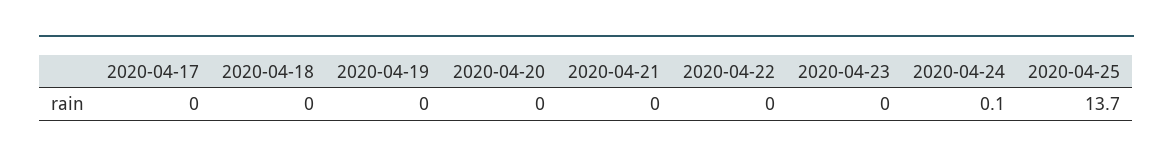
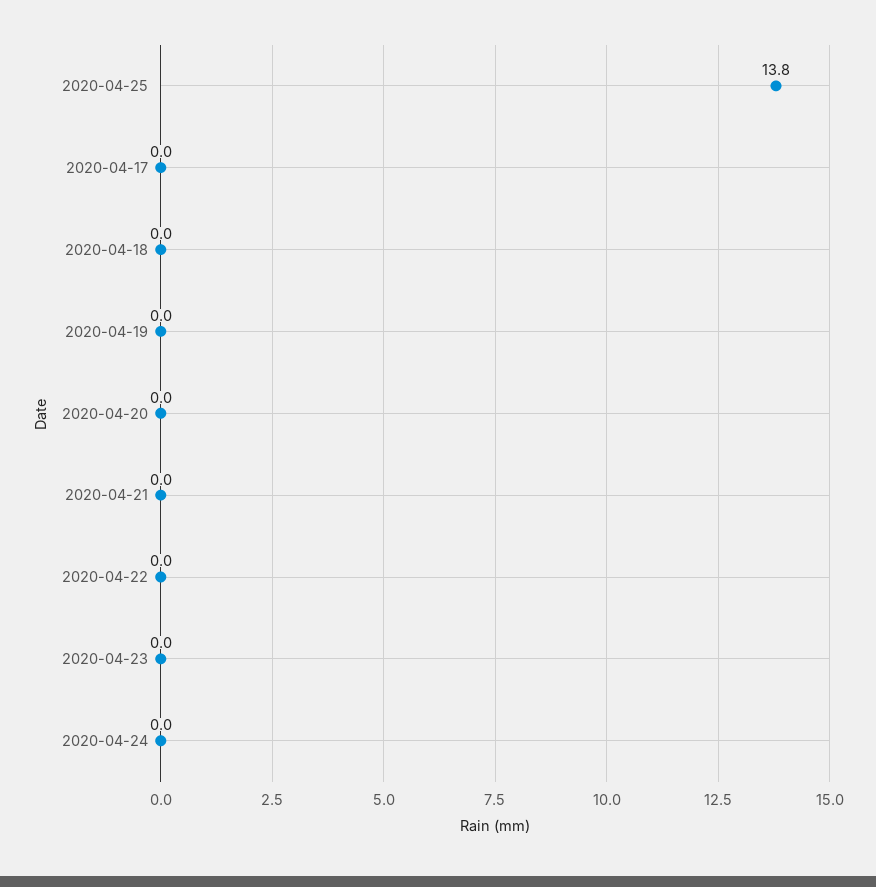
2020-04-24: 0.1 -> 0
2020-04-25: 13.7 -> 13.8

